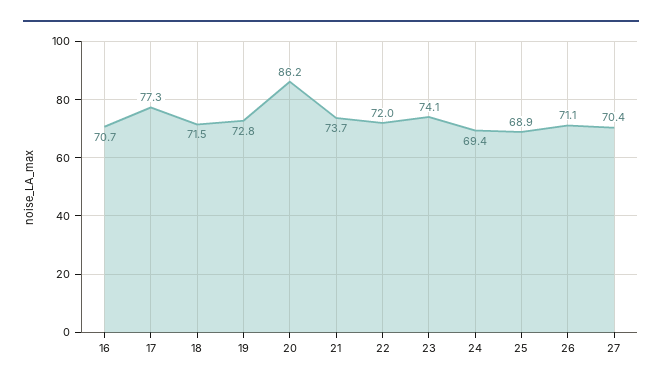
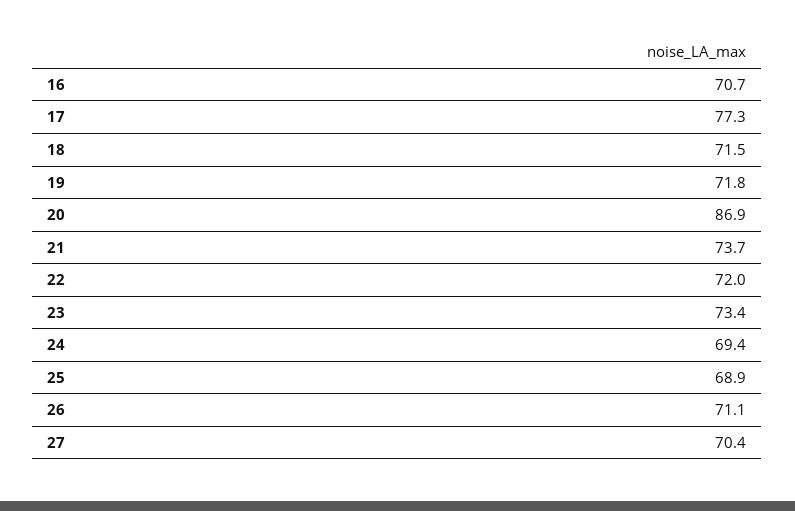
19: 72.8 -> 71.8
20: 86.2 -> 86.9
23: 74.1 -> 73.4

